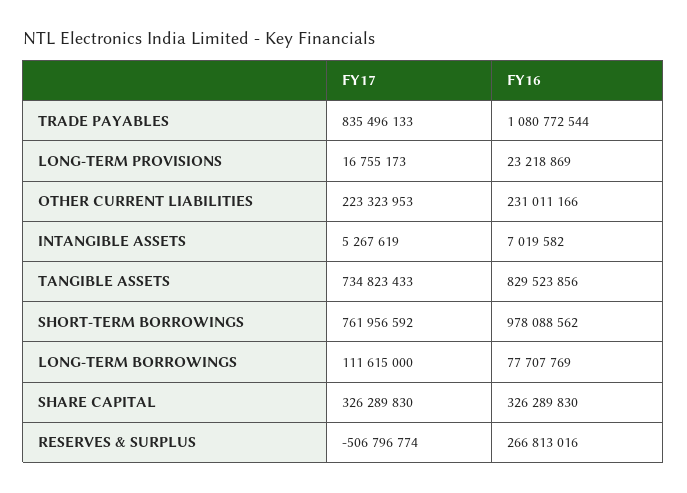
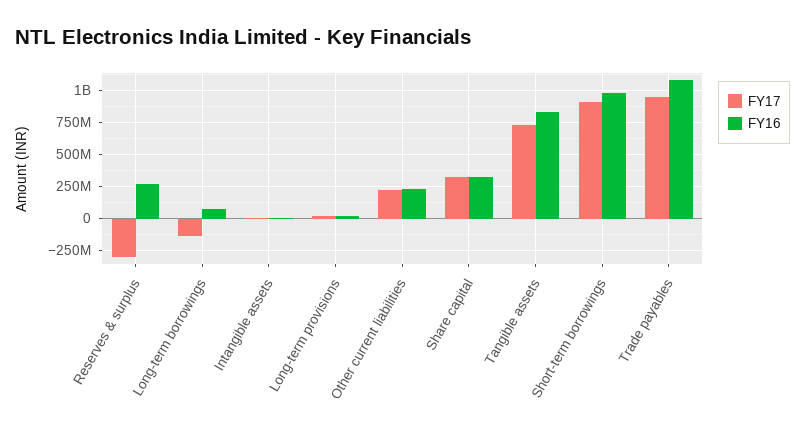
FY17, TRADE PAYABLES: 835496133 -> 950000000
FY17, SHORT-TERM BORROWINGS: 761956592 -> 900000000
FY17, LONG-TERM BORROWINGS: 111615000 -> -150000000
FY17, RESERVES & SURPLUS: -506796774 -> -300000000

